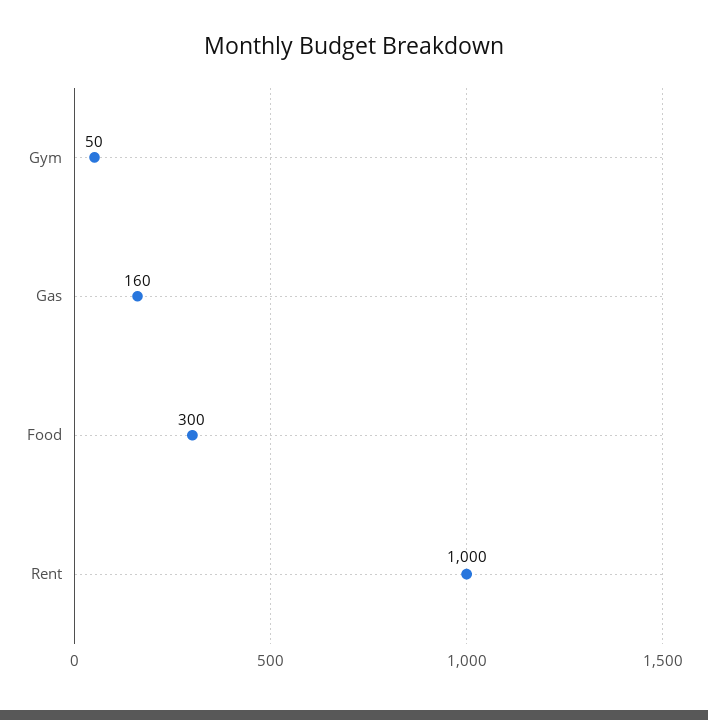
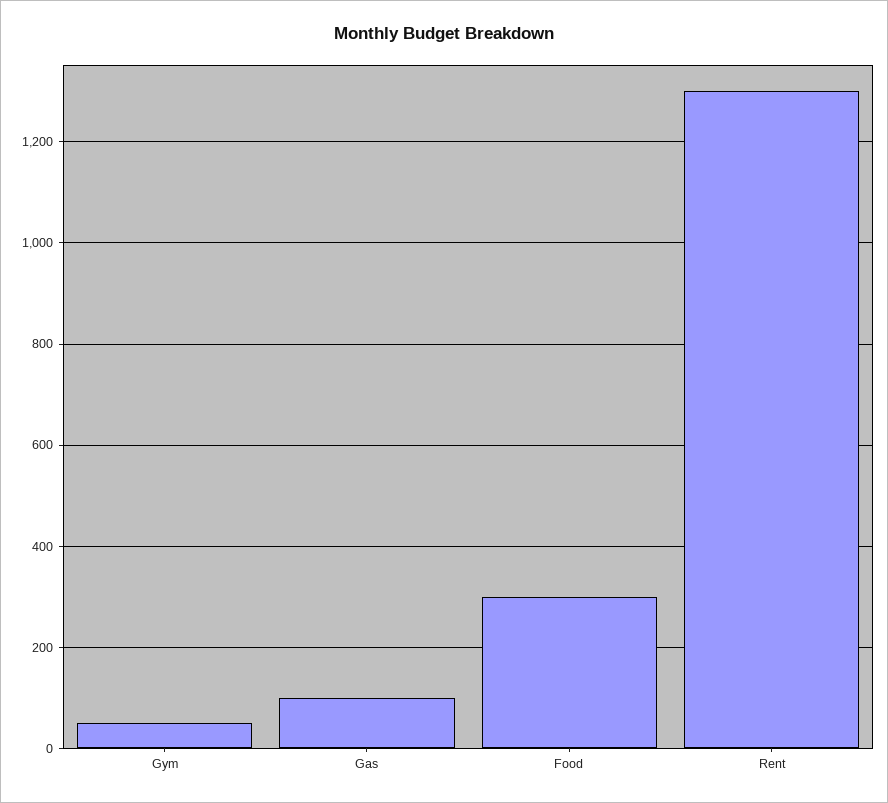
Gas: 160 -> 100
Rent: 1000 -> 1300

